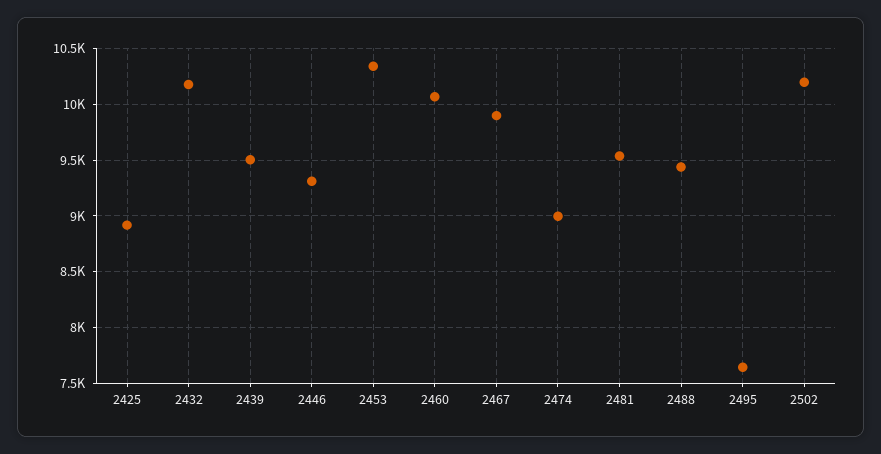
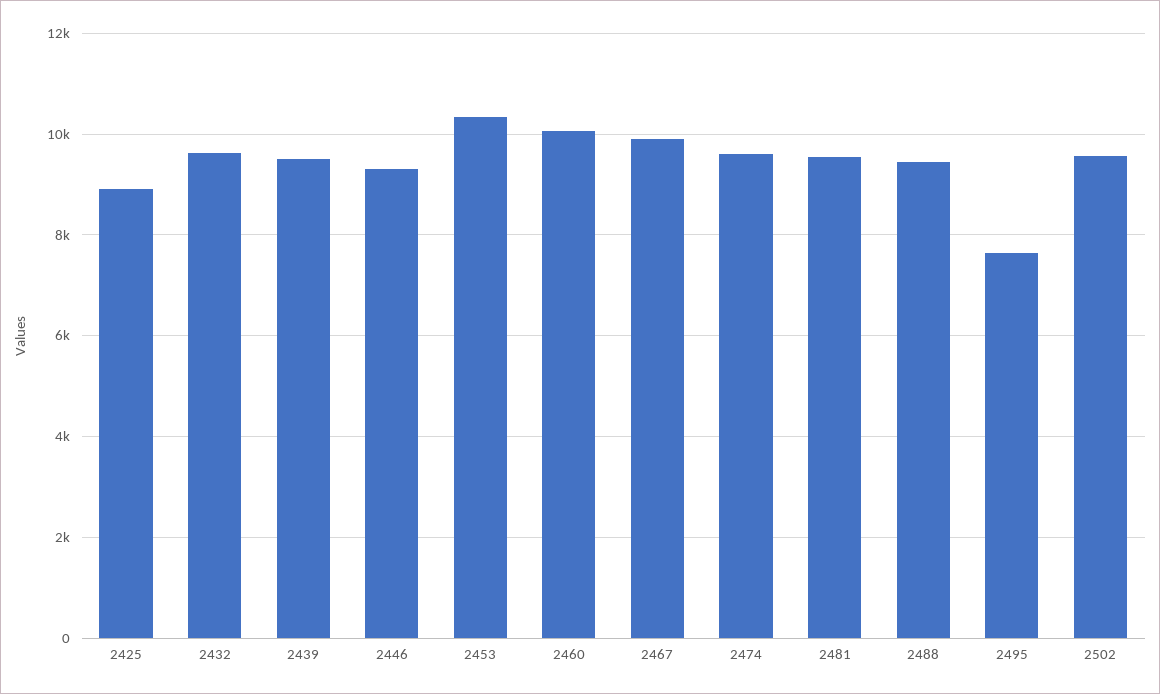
2432: 10200 -> 9600
2474: 9000 -> 9600
2502: 10200 -> 9600

